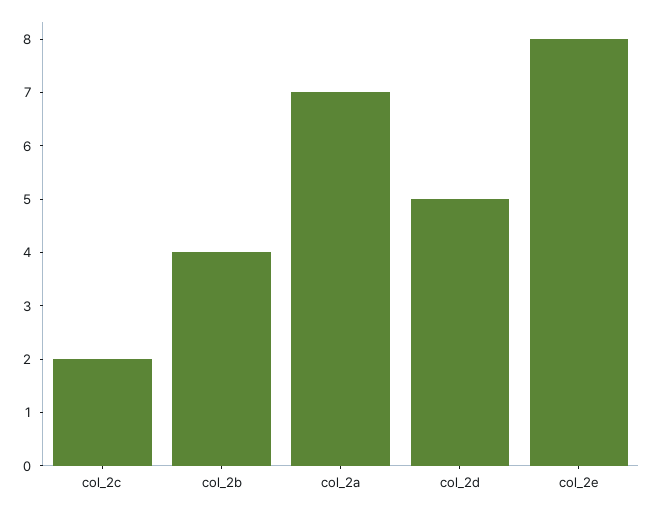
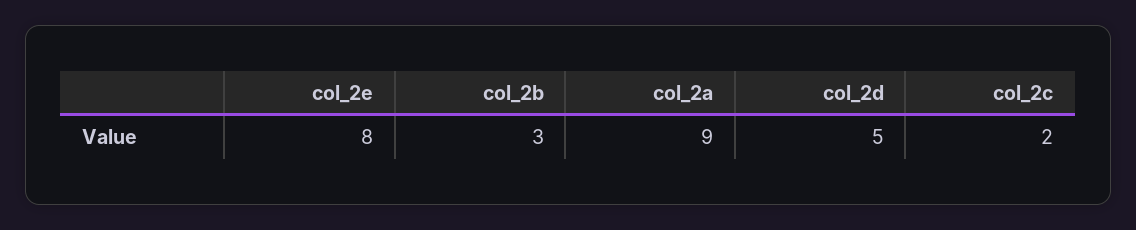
col_2b: 4 -> 3
col_2a: 7 -> 9

